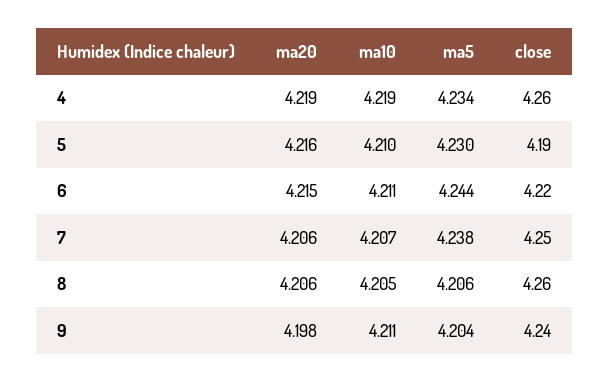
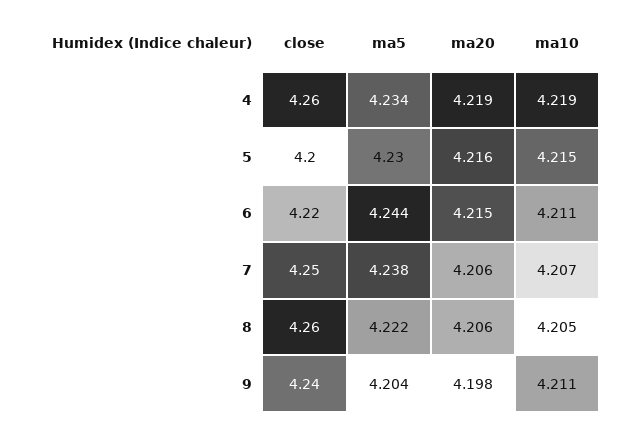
ma10, 5: 4.21 -> 4.215
close, 5: 4.19 -> 4.2
ma5, 8: 4.206 -> 4.222

